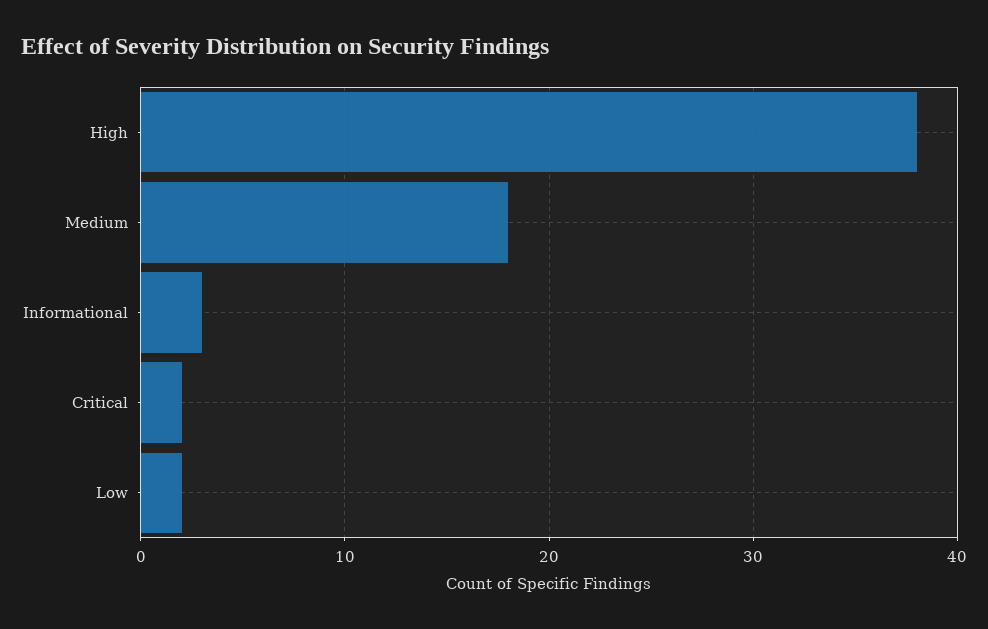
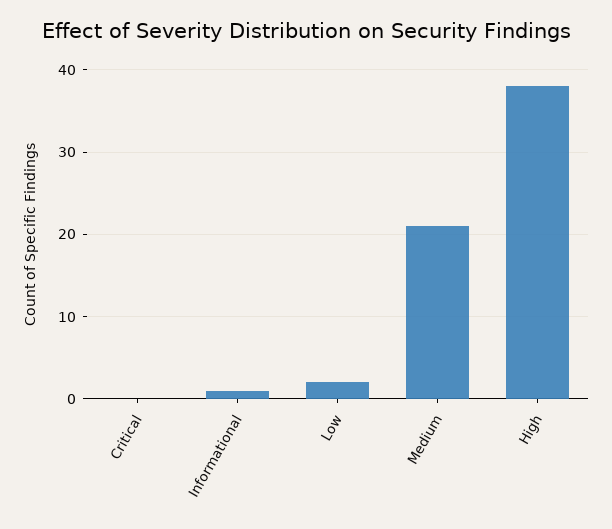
Medium: 18 -> 21
Informational: 3 -> 1
Critical: 2 -> 0

